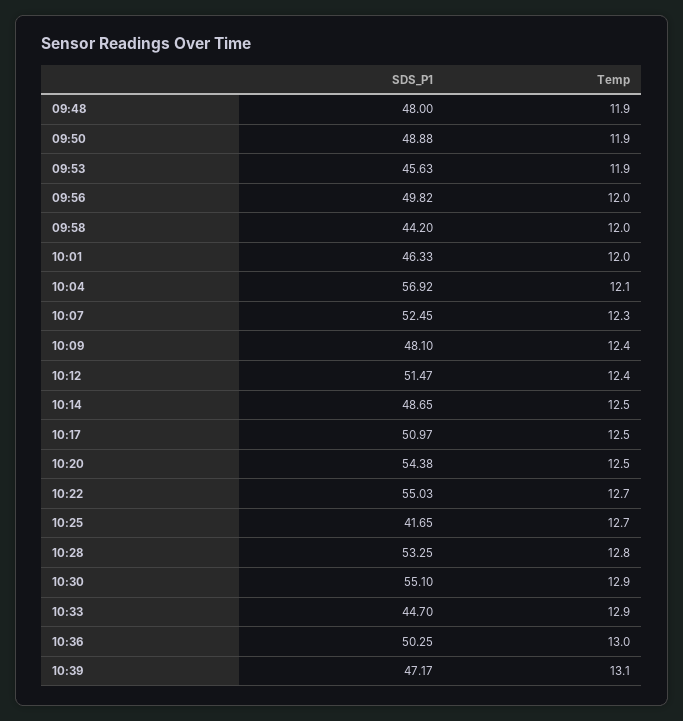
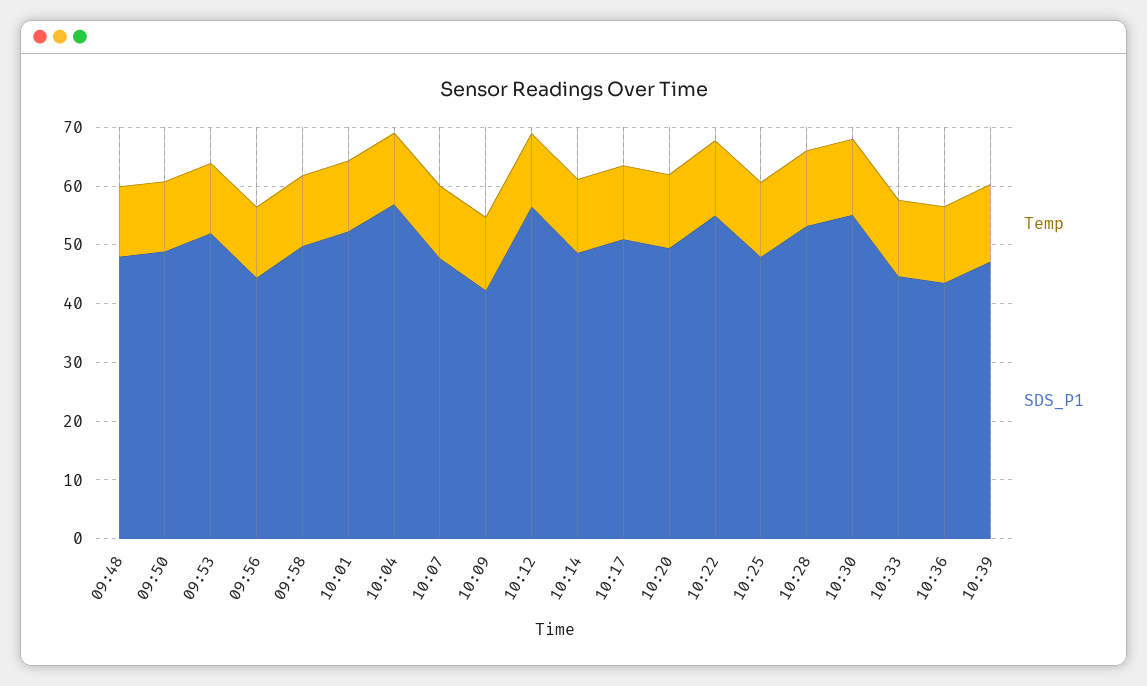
SDS_P1, 09:53: 45.63 -> 52
SDS_P1, 09:56: 49.82 -> 44
SDS_P1, 09:58: 44.2 -> 50
SDS_P1, 10:01: 46.33 -> 52
SDS_P1, 10:07: 52.45 -> 48
SDS_P1, 10:09: 48.1 -> 42
SDS_P1, 10:12: 51.47 -> 56
SDS_P1, 10:20: 54.38 -> 50
SDS_P1, 10:25: 41.65 -> 48
SDS_P1, 10:36: 50.25 -> 44

